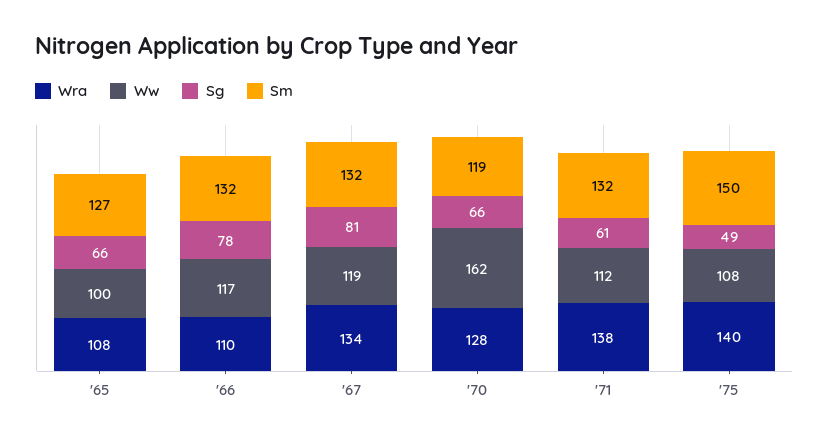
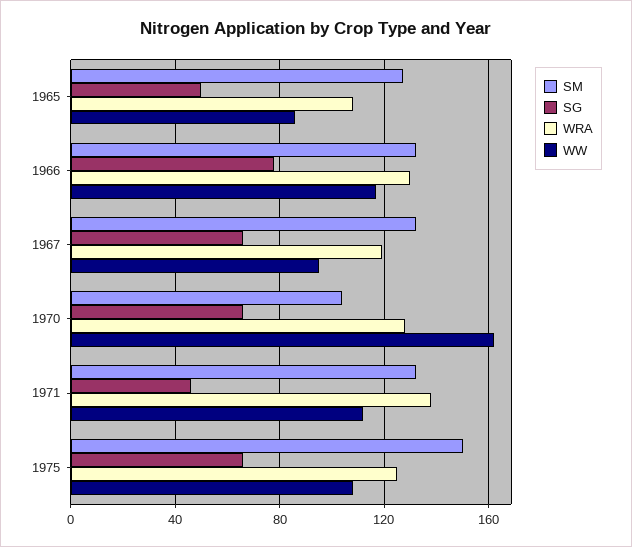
Ww, '65: 100 -> 85
Sg, '65: 66 -> 50
Wra, '66: 110 -> 130
Wra, '67: 134 -> 120
Ww, '67: 119 -> 95
Sg, '67: 81 -> 65
Sm, '70: 119 -> 105
Sg, '71: 61 -> 45
Wra, '75: 140 -> 125
Sg, '75: 49 -> 65

